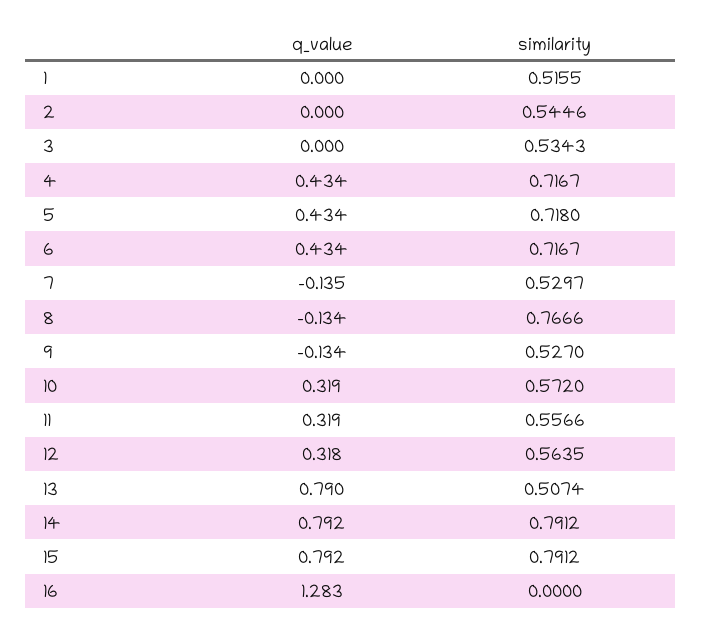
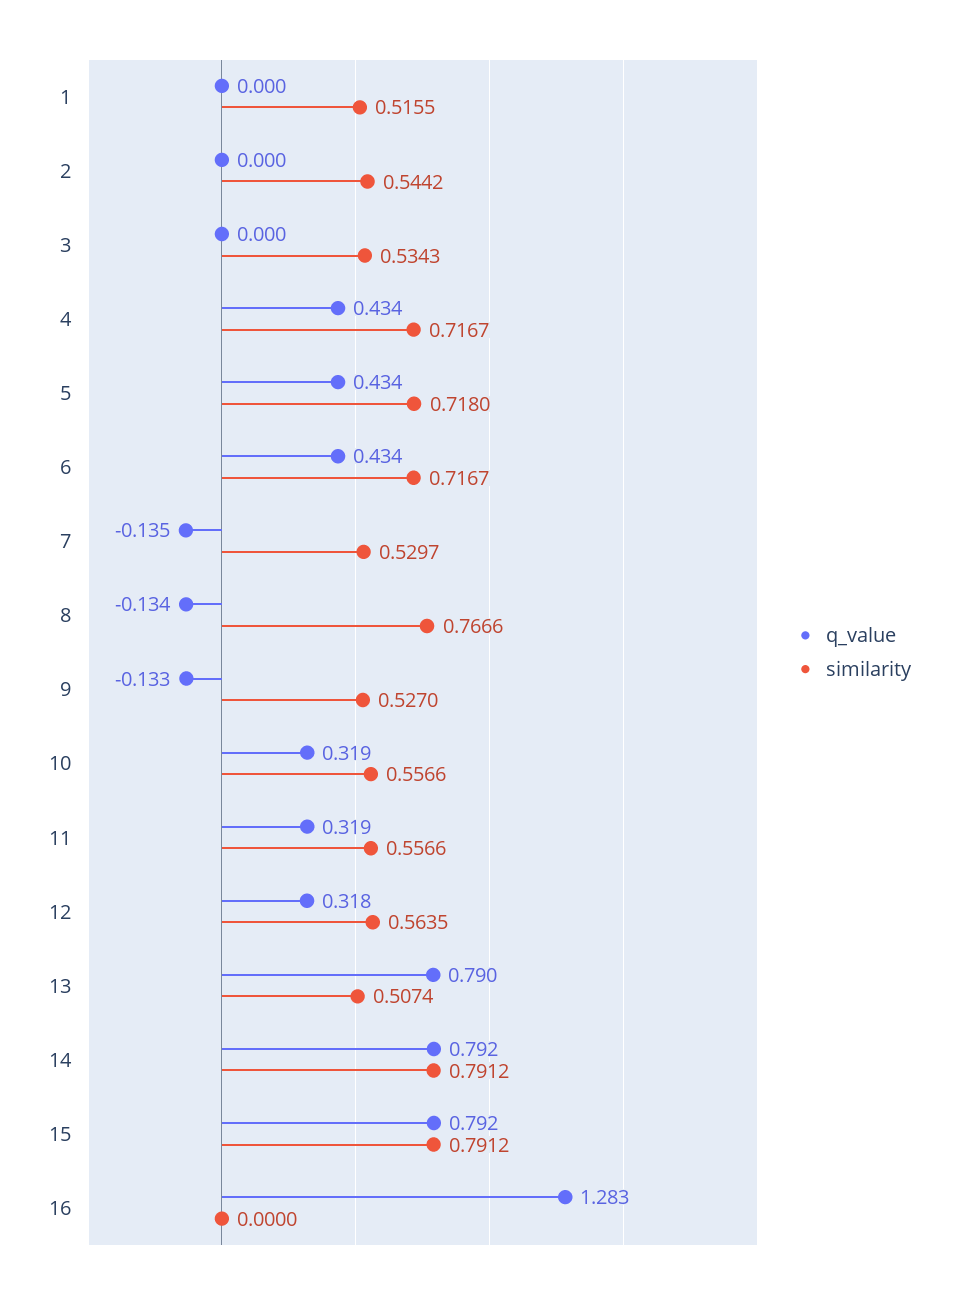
similarity, 2: 0.5446 -> 0.5442
q_value, 9: -0.134 -> -0.133
similarity, 10: 0.572 -> 0.5566

